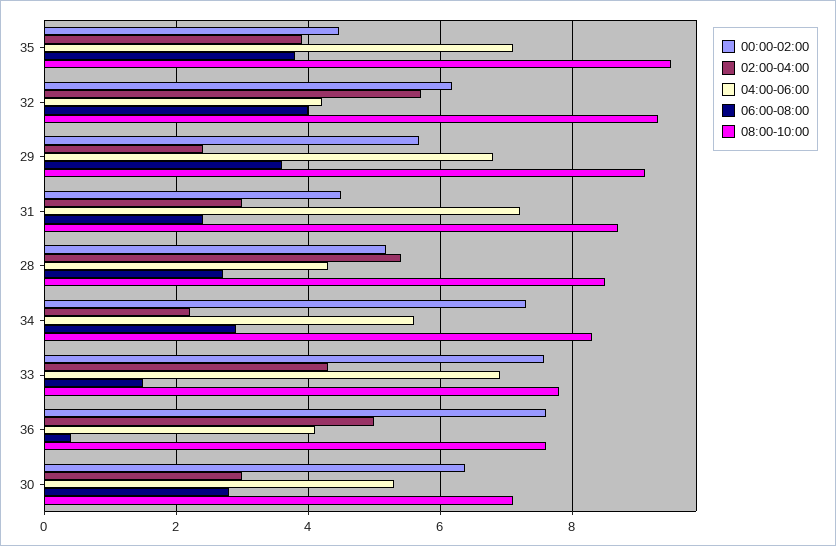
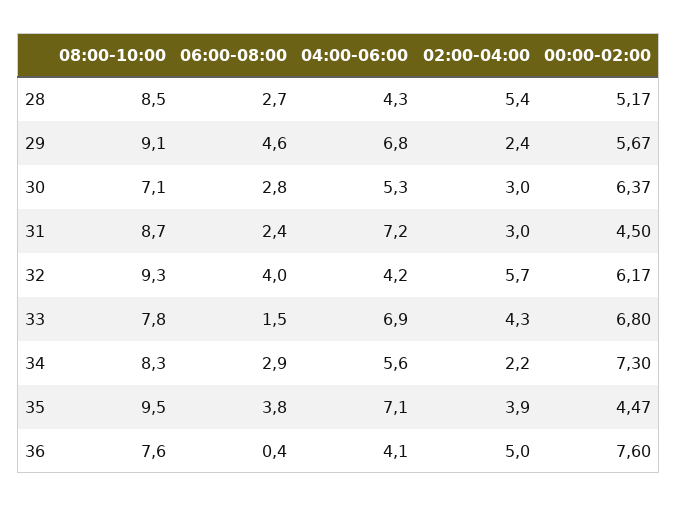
06:00-08:00, 29: 3.6 -> 4.6
00:00-02:00, 33: 7.6 -> 6.8

